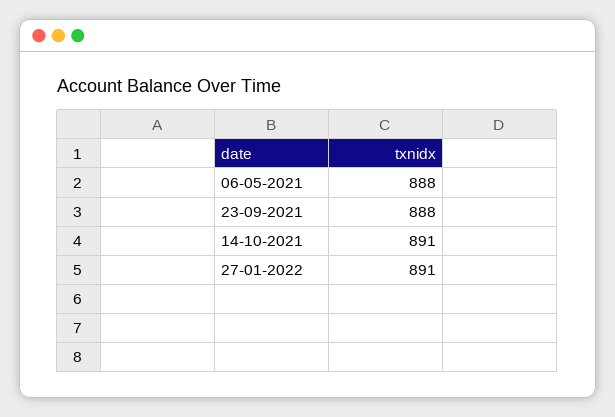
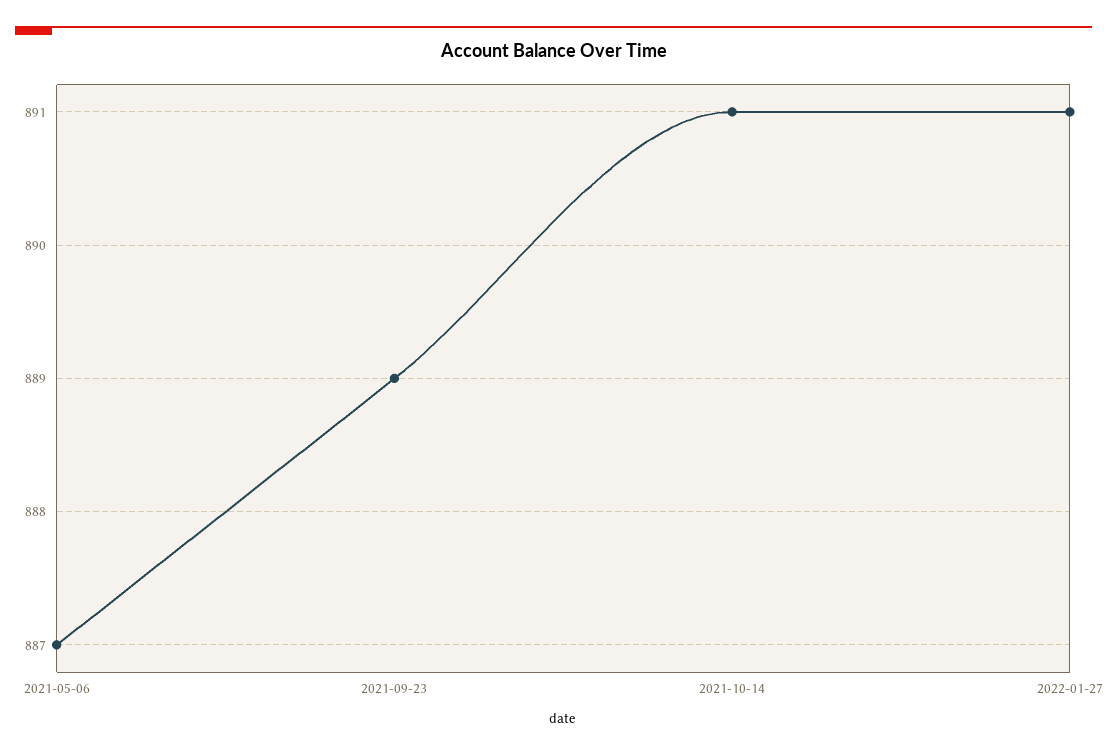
06-05-2021: 888 -> 887
23-09-2021: 888 -> 889

